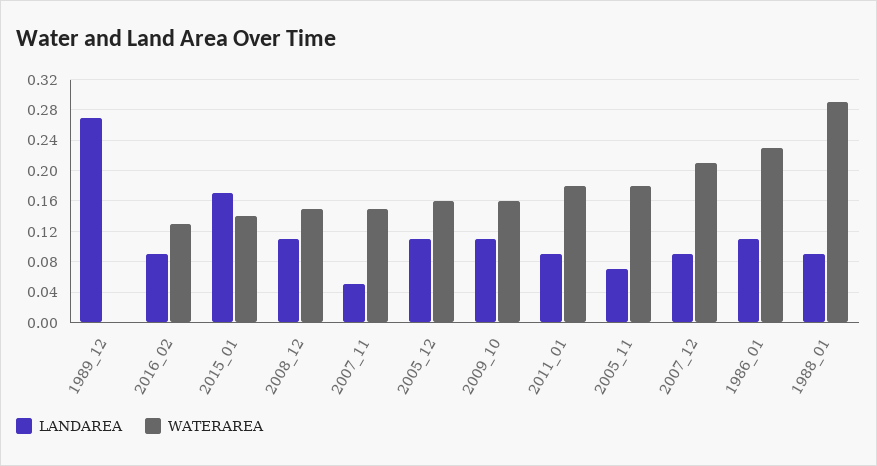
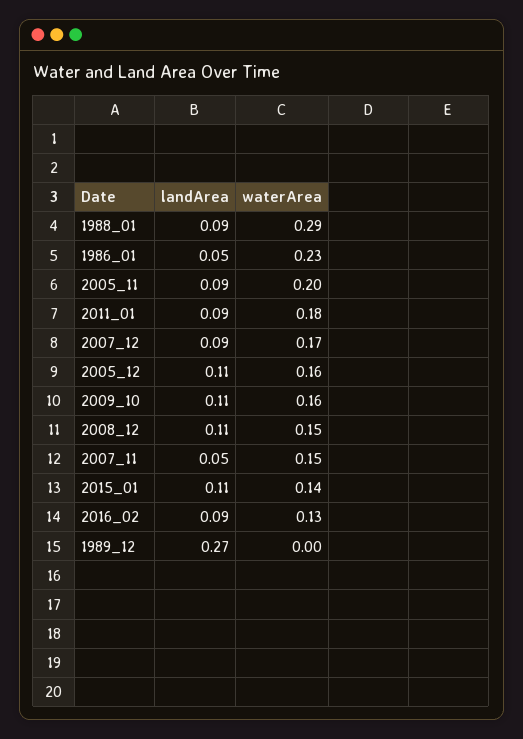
LANDAREA, 2015_01: 0.17 -> 0.11
LANDAREA, 2005_11: 0.07 -> 0.09
WATERAREA, 2005_11: 0.18 -> 0.2
WATERAREA, 2007_12: 0.21 -> 0.17
LANDAREA, 1986_01: 0.11 -> 0.05

